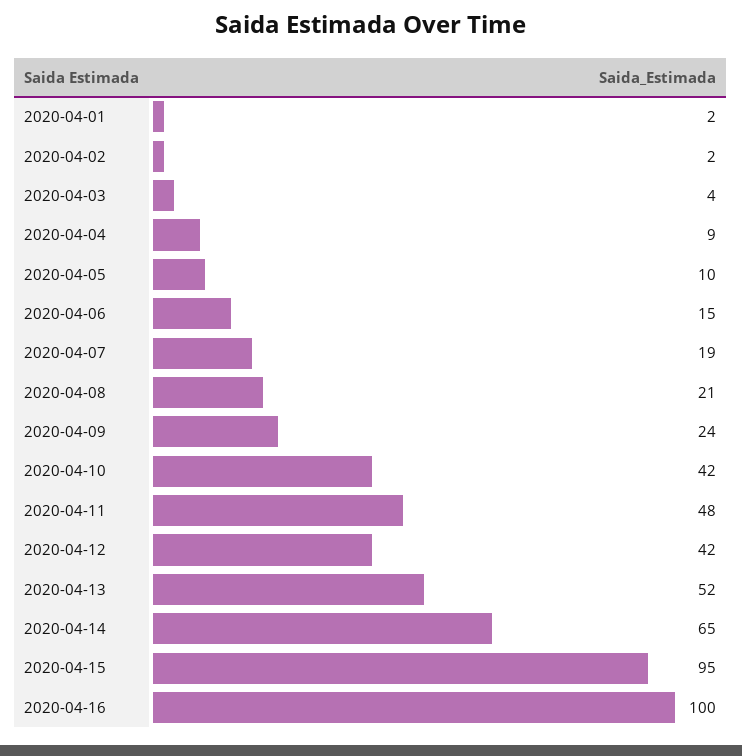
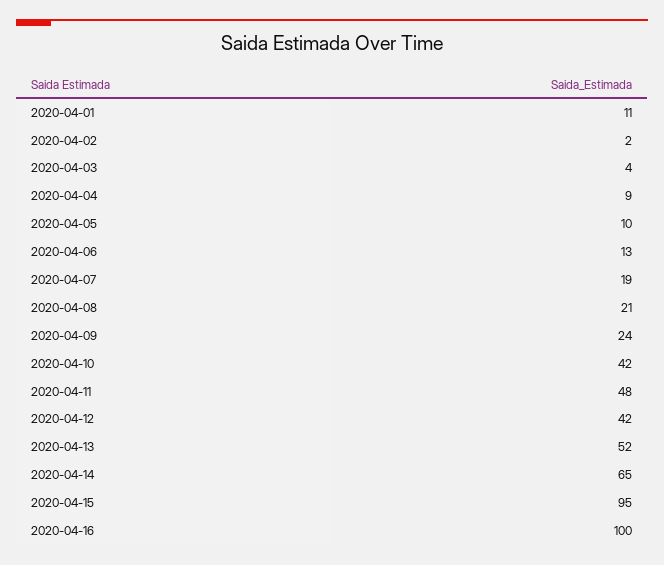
2020-04-01: 2 -> 11
2020-04-06: 15 -> 13

